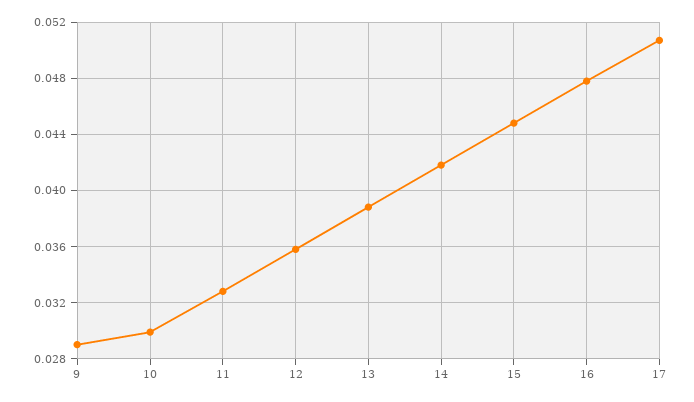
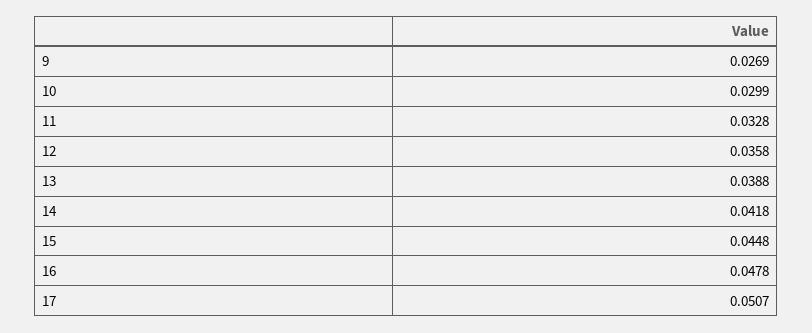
9: 0.029 -> 0.0269

